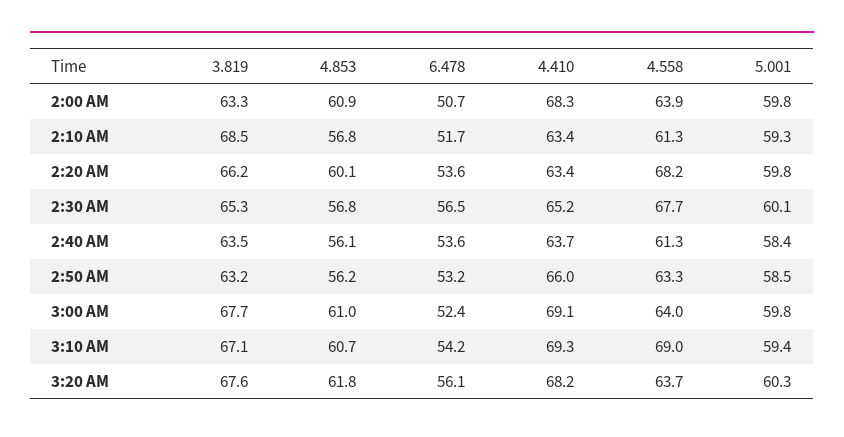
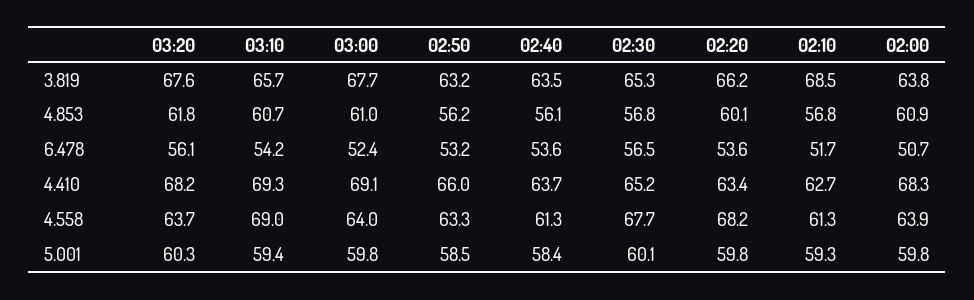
3.819, 2:00 AM: 63.3 -> 63.8
4.410, 2:10 AM: 63.4 -> 62.7
3.819, 3:10 AM: 67.1 -> 65.7

